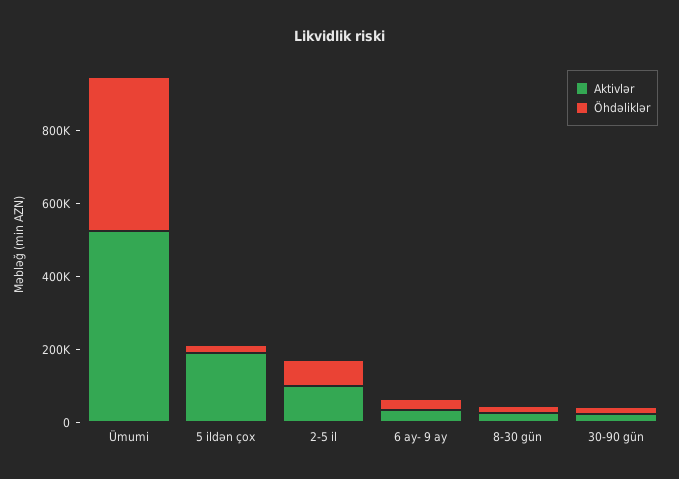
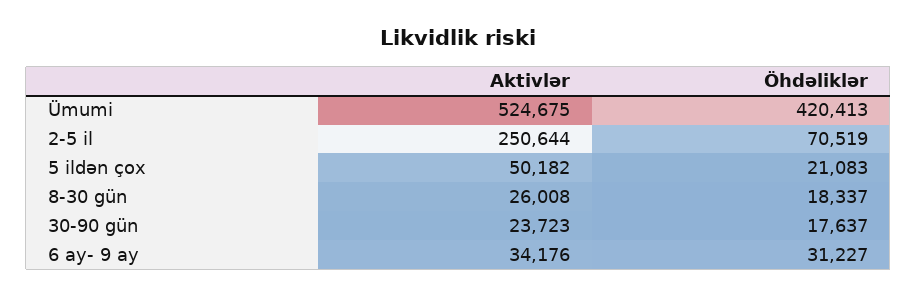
Aktivlər, 5 ildən çox: 200000 -> 50182
Aktivlər, 2-5 il: 100000 -> 250644

